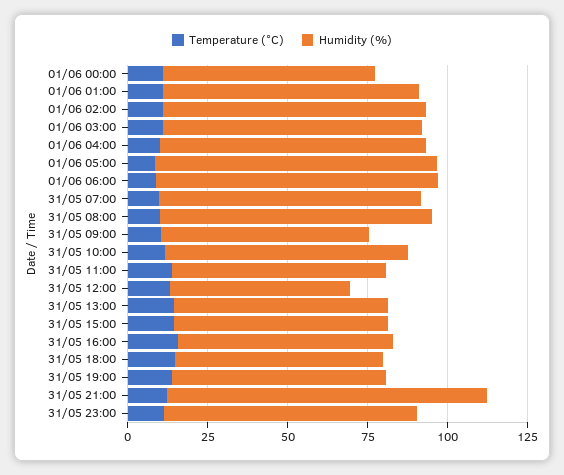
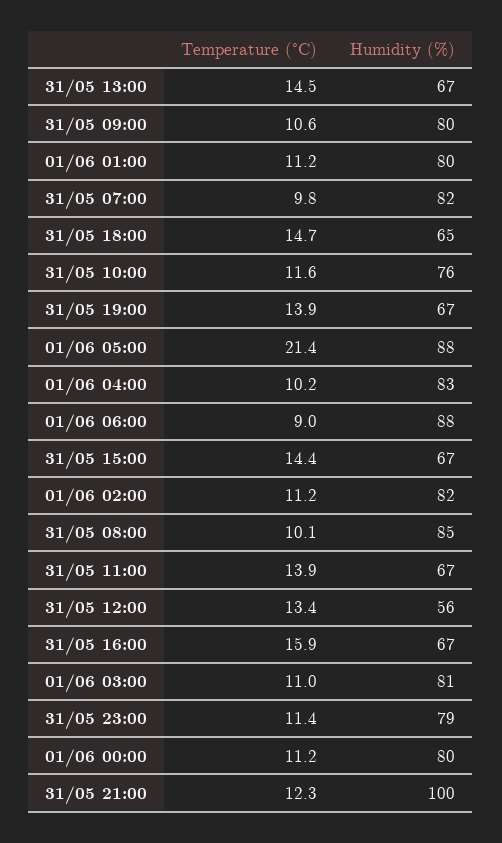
Humidity (%), 01/06 00:00: 65 -> 80
Temperature (°C), 01/06 05:00: 10 -> 21.4
Humidity (%), 31/05 09:00: 65 -> 80

